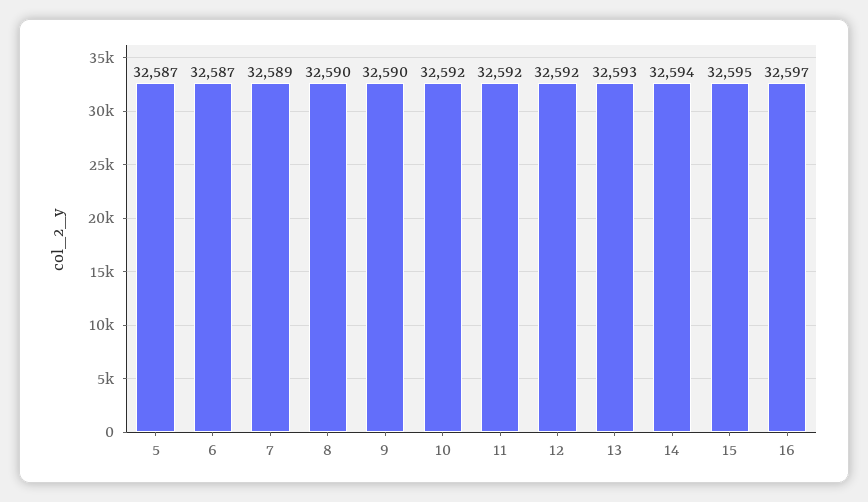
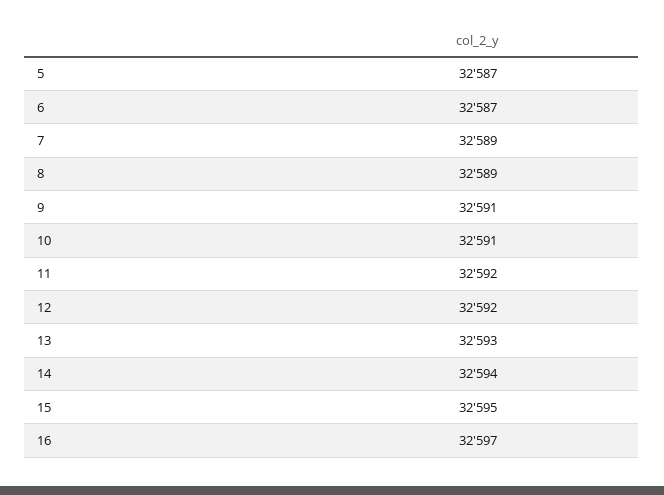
8: 32590 -> 32589
9: 32590 -> 32591
10: 32592 -> 32591

